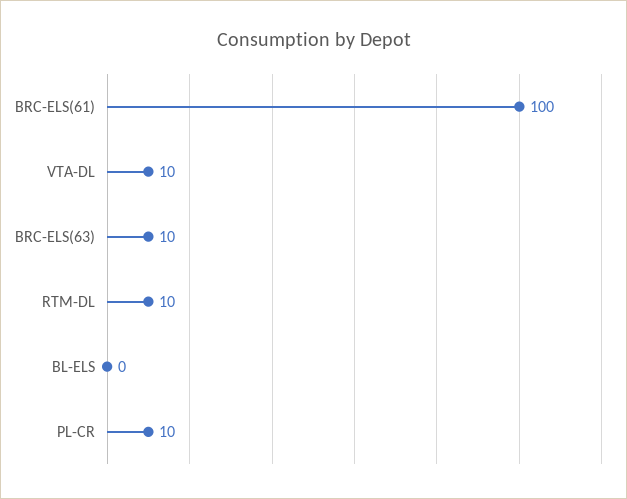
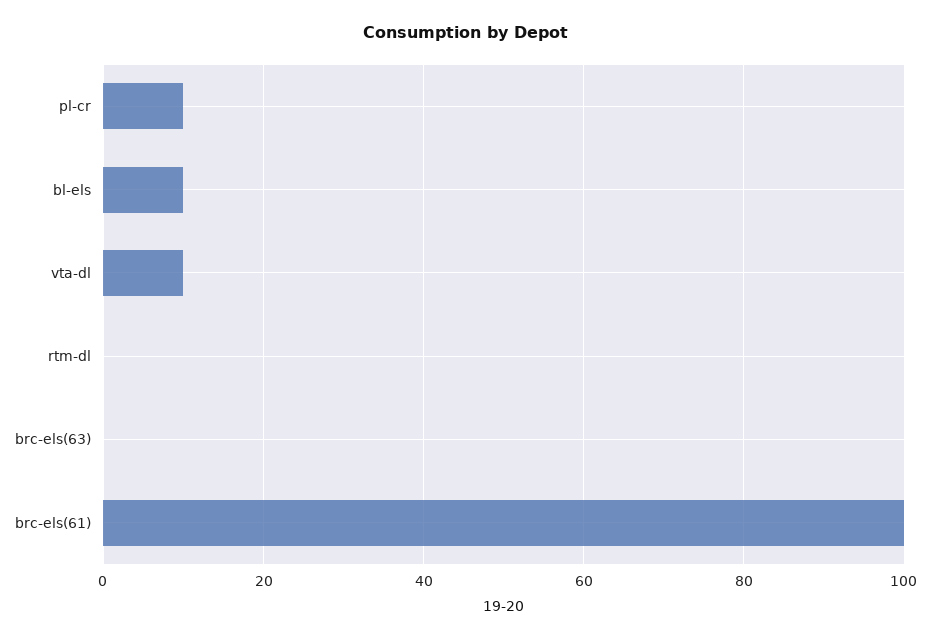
BRC-ELS(63): 10 -> 0
RTM-DL: 10 -> 0
BL-ELS: 0 -> 10

